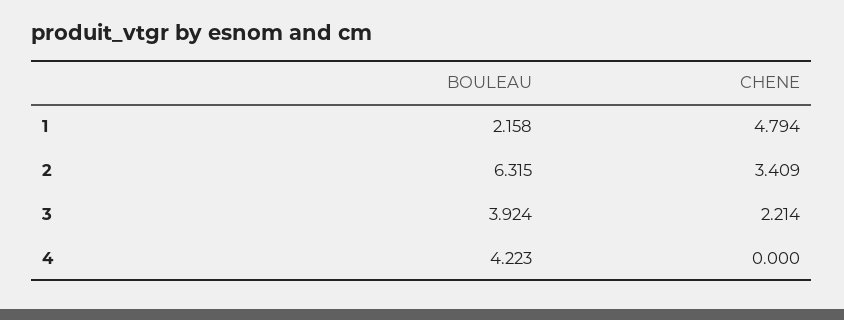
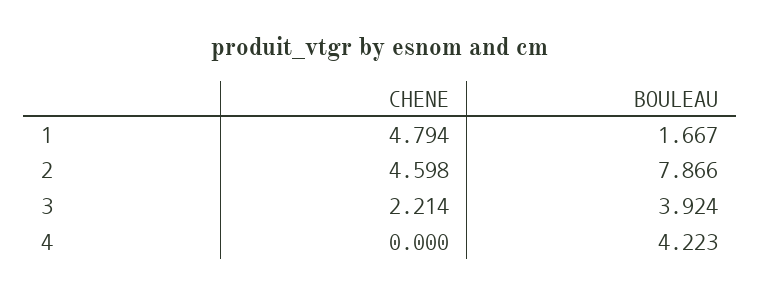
BOULEAU, 1: 2.158 -> 1.667
BOULEAU, 2: 6.315 -> 7.866
CHENE, 2: 3.409 -> 4.598

